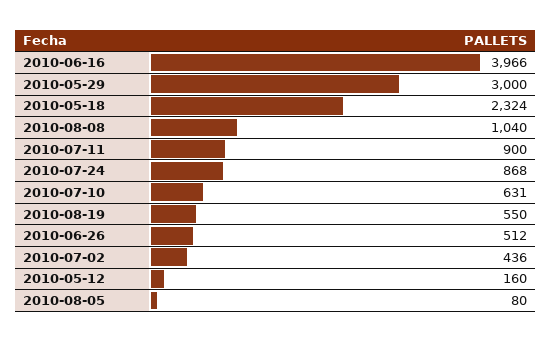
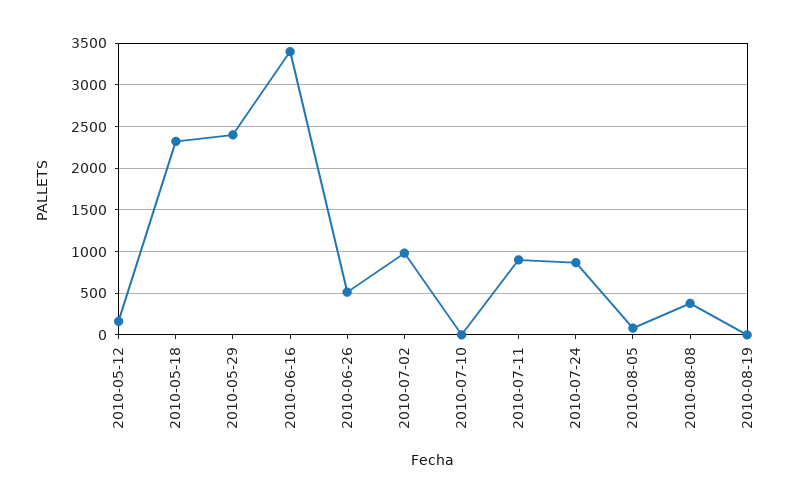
2010-06-16: 3966 -> 3400
2010-05-29: 3000 -> 2400
2010-08-08: 1040 -> 400
2010-07-10: 631 -> 0
2010-08-19: 550 -> 0
2010-07-02: 436 -> 1000

